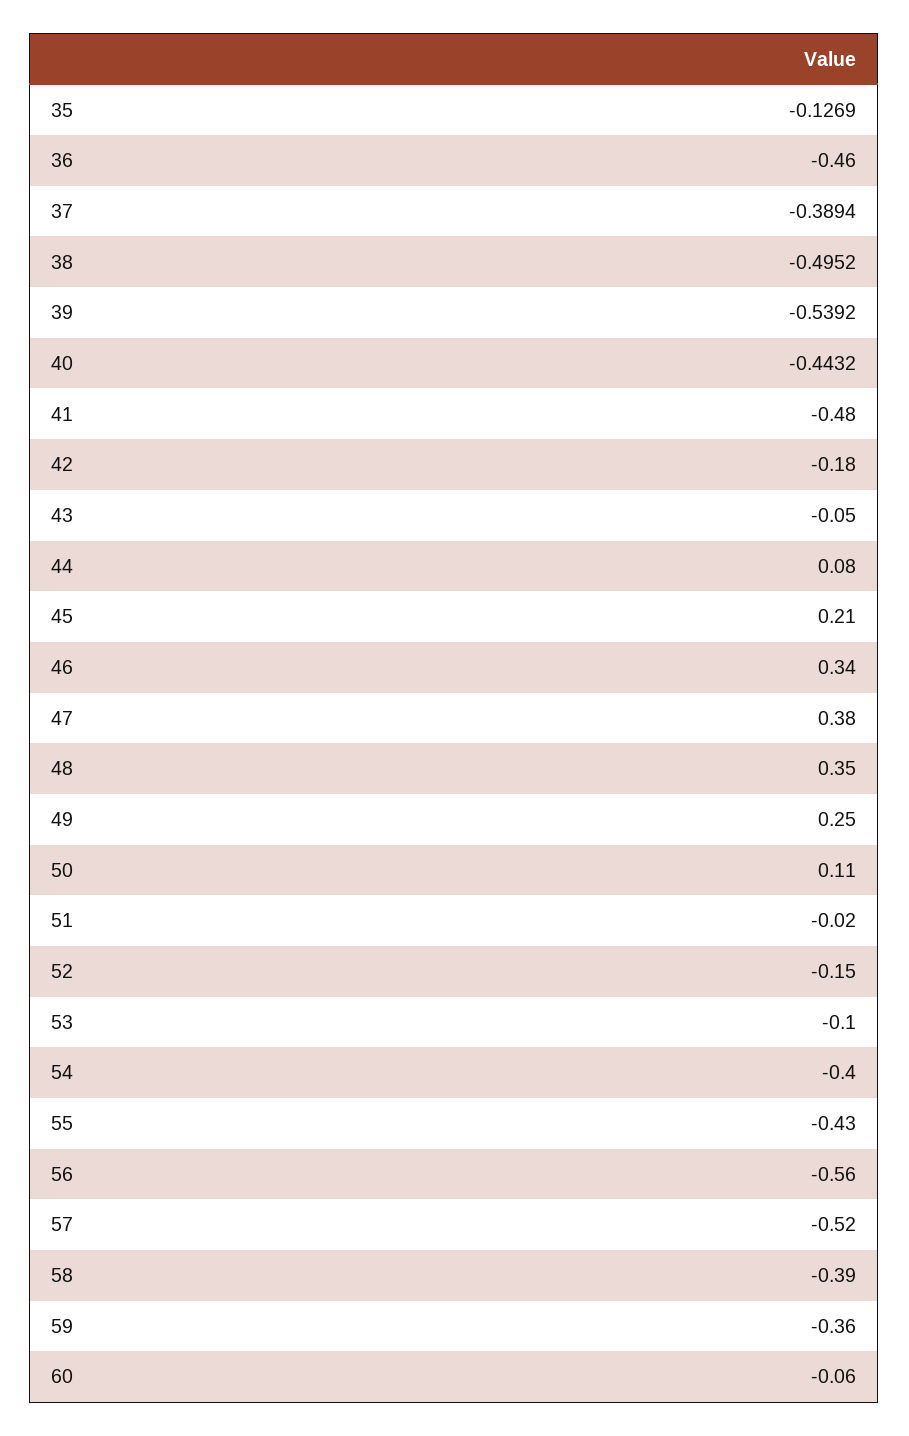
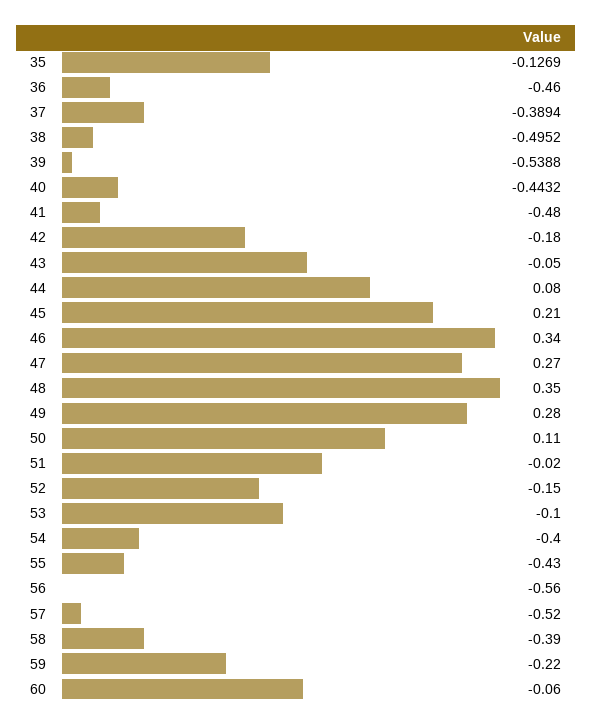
39: -0.5392 -> -0.5388
47: 0.38 -> 0.27
49: 0.25 -> 0.28
59: -0.36 -> -0.22

